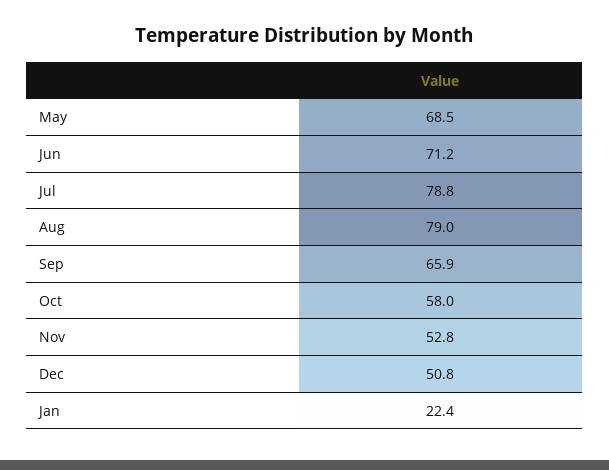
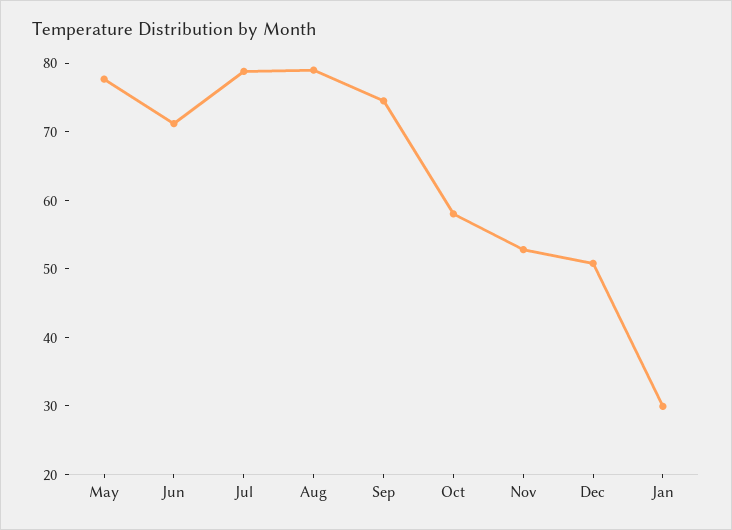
May: 68.5 -> 78
Sep: 65.9 -> 74
Jan: 22.4 -> 30

